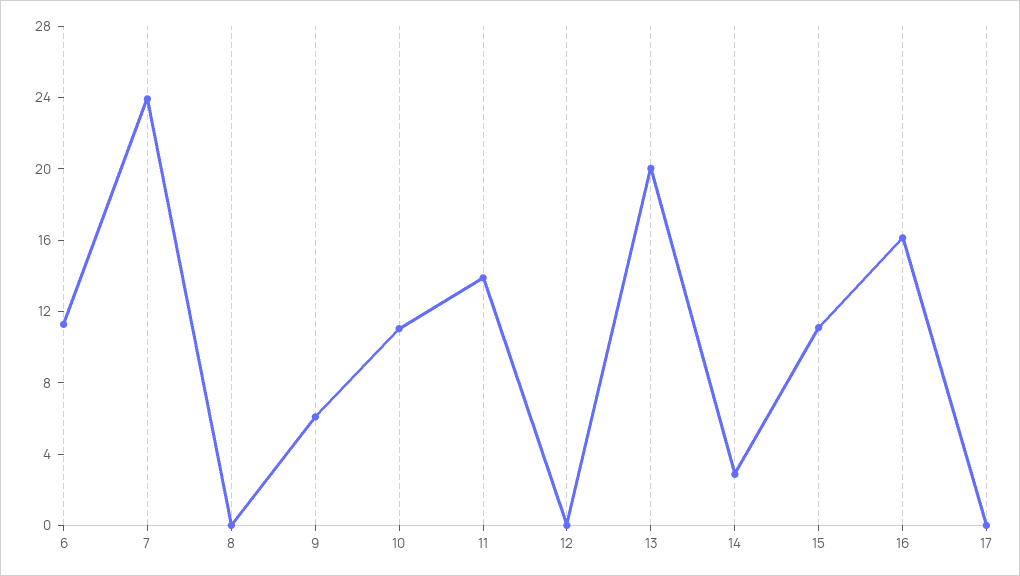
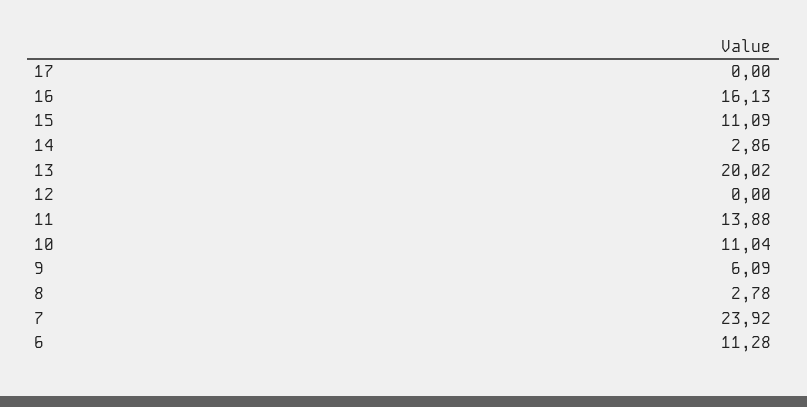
8: 0 -> 2.78

